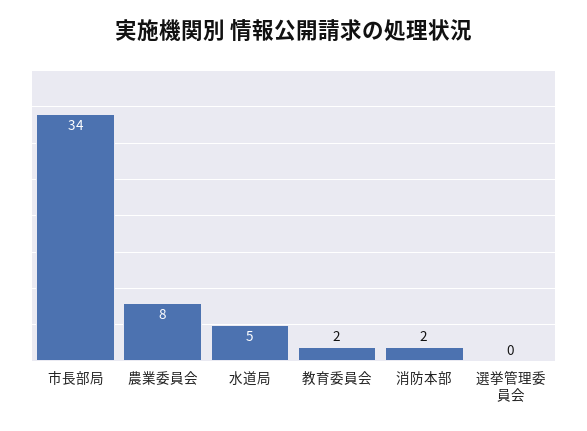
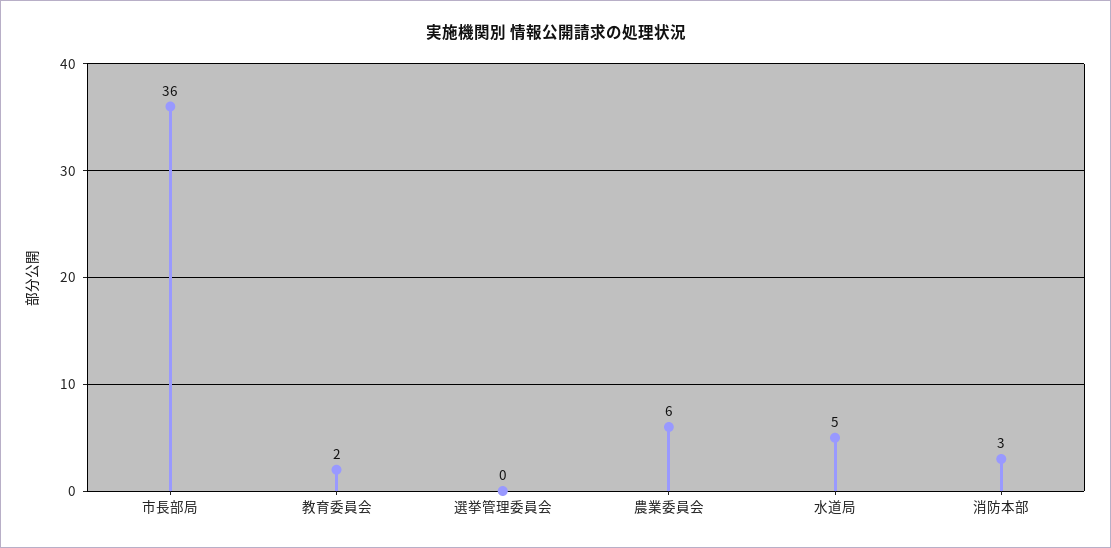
市長部局: 34 -> 36
農業委員会: 8 -> 6
消防本部: 2 -> 3

